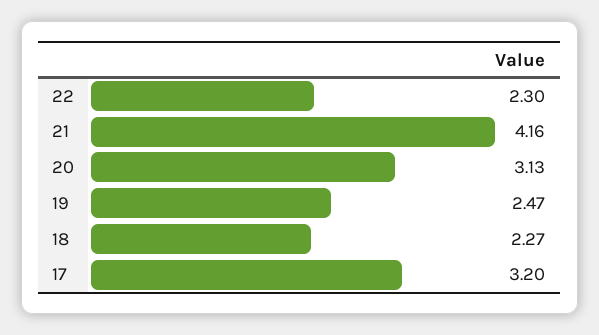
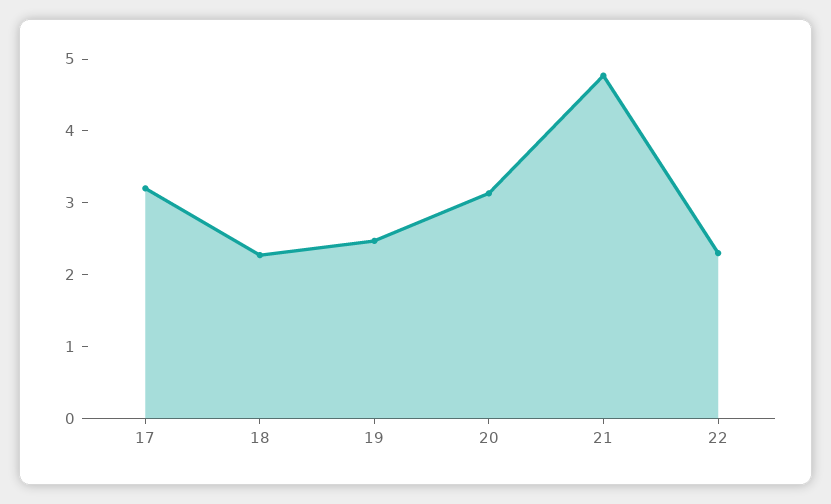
21: 4.16 -> 4.8

